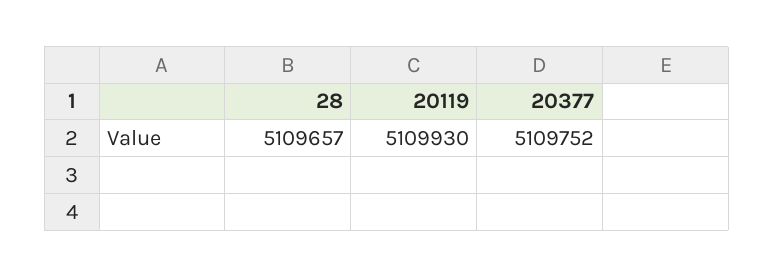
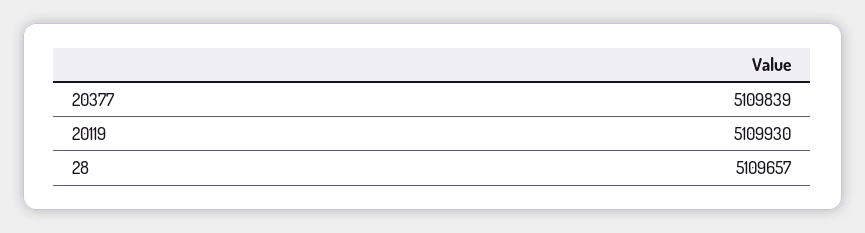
20377: 5109752 -> 5109839

